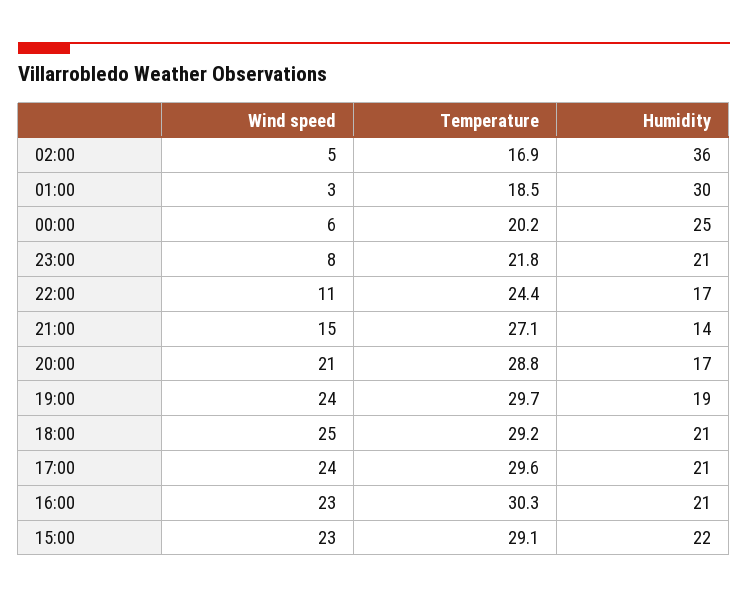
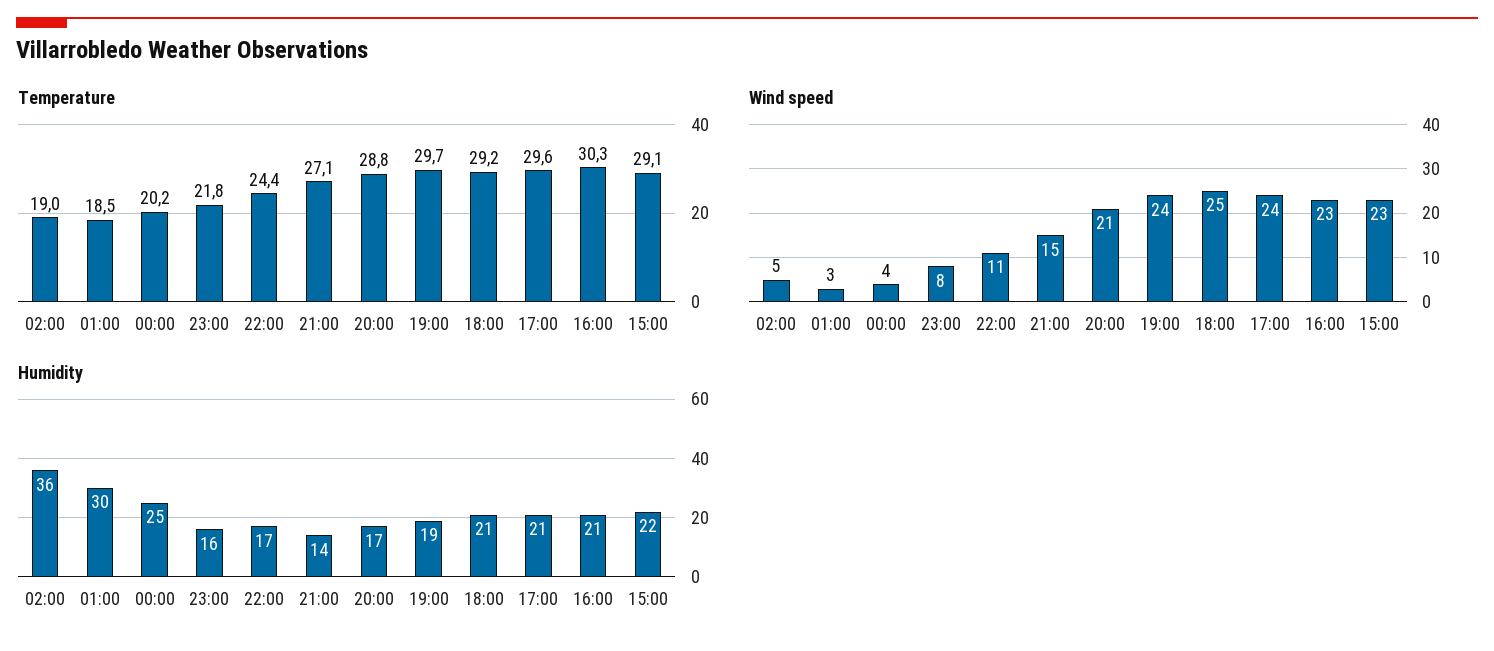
Temperature, 02:00: 16.9 -> 19
Wind speed, 00:00: 6 -> 4
Humidity, 23:00: 21 -> 16

